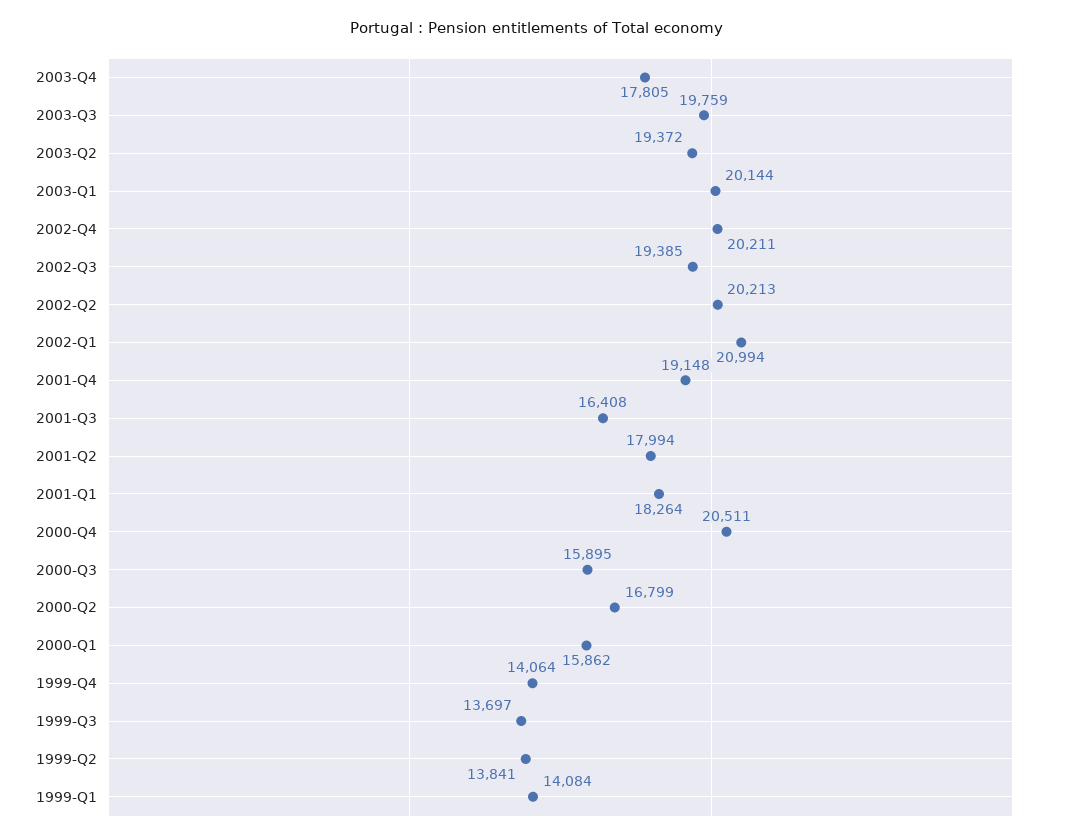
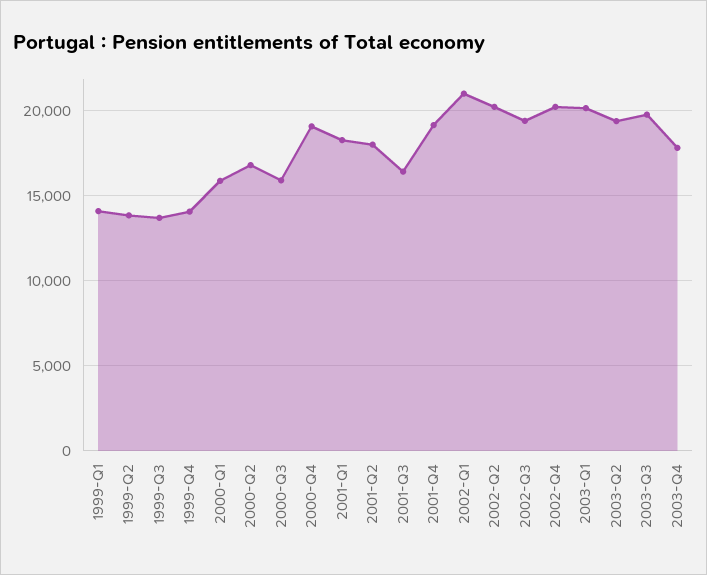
2000-Q4: 20511 -> 19000

